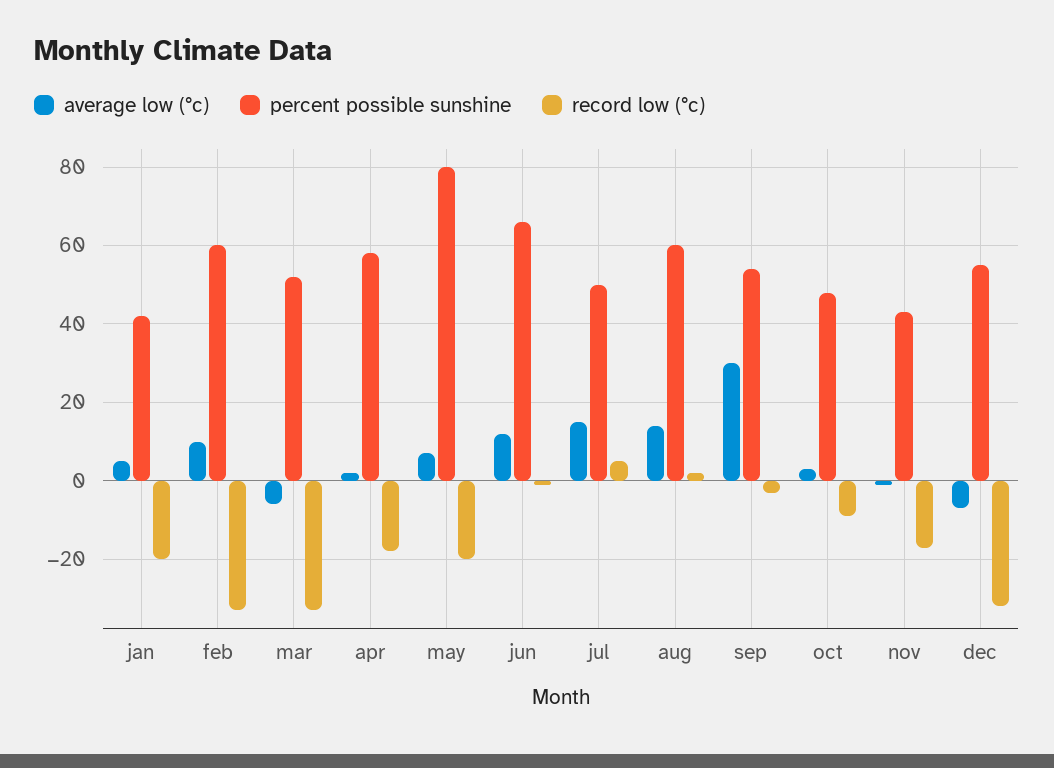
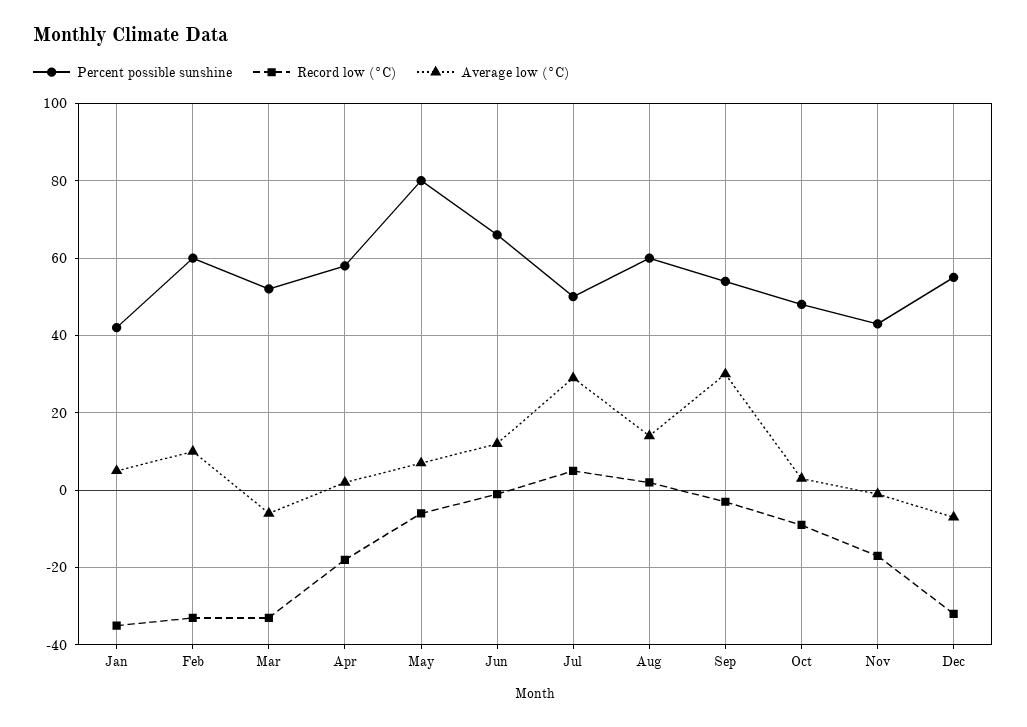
record low (°c), jan: -20 -> -35
record low (°c), may: -20 -> -5
average low (°c), jul: 15 -> 30

